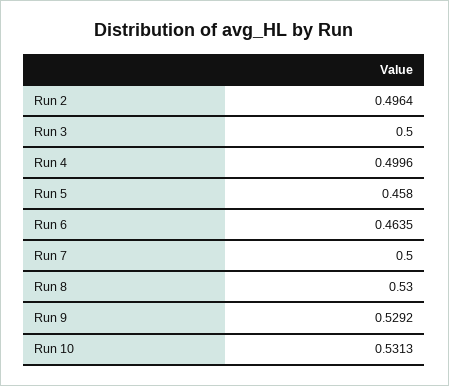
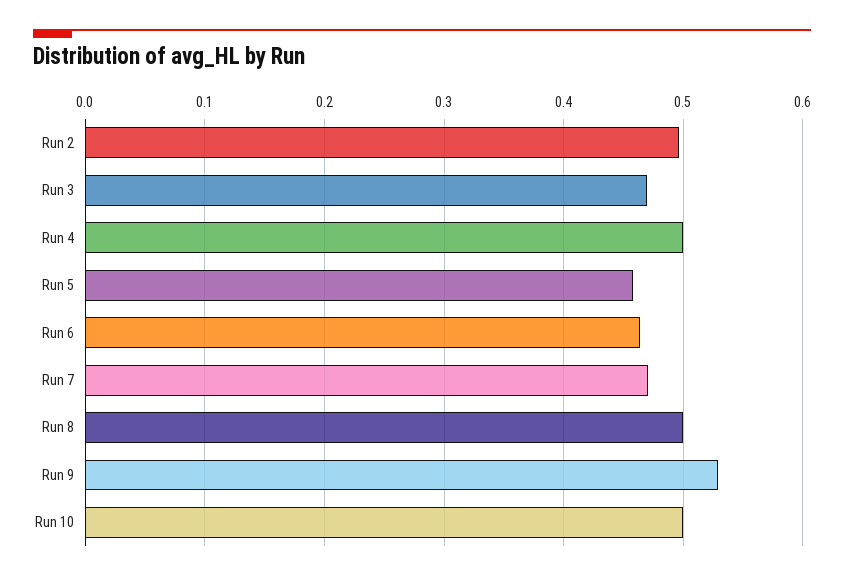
Run 3: 0.5 -> 0.47
Run 7: 0.5 -> 0.47
Run 8: 0.53 -> 0.5
Run 10: 0.5313 -> 0.5

